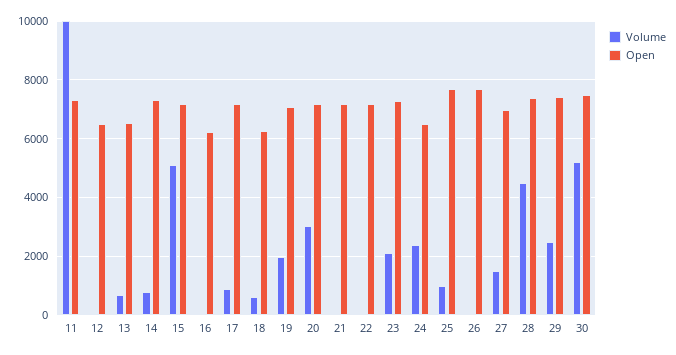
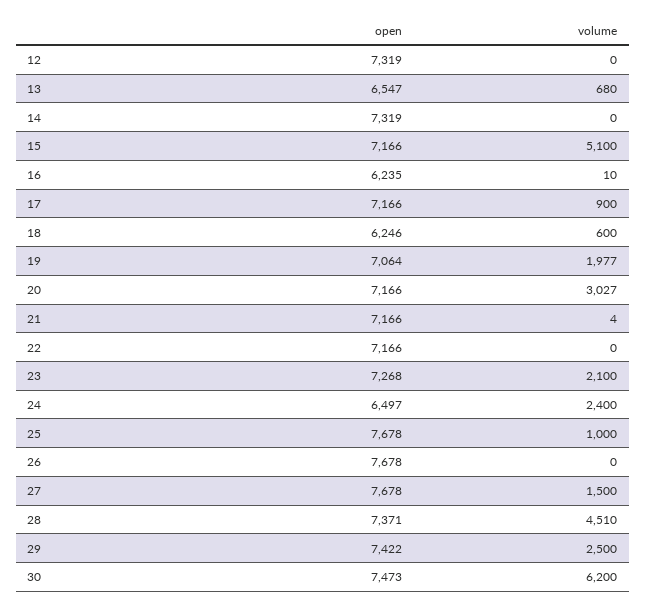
Volume, 11: 10000 -> none
Open, 11: 7250 -> none
Open, 12: 6500 -> 7319
Volume, 14: 750 -> 0
Open, 27: 7000 -> 7678
Volume, 30: 5250 -> 6200

